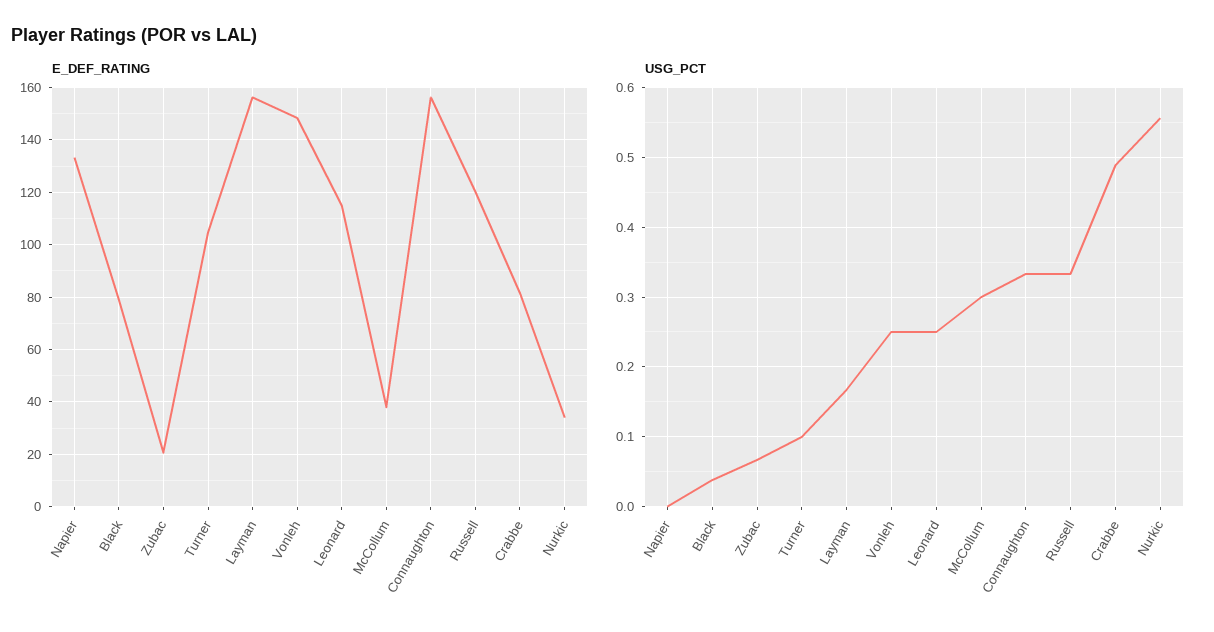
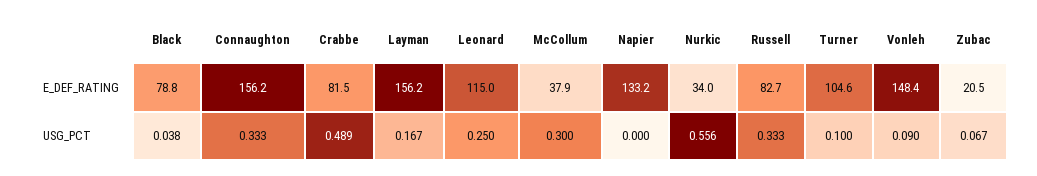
E_DEF_RATING, Russell: 120 -> 82.7
USG_PCT, Vonleh: 0.25 -> 0.09

